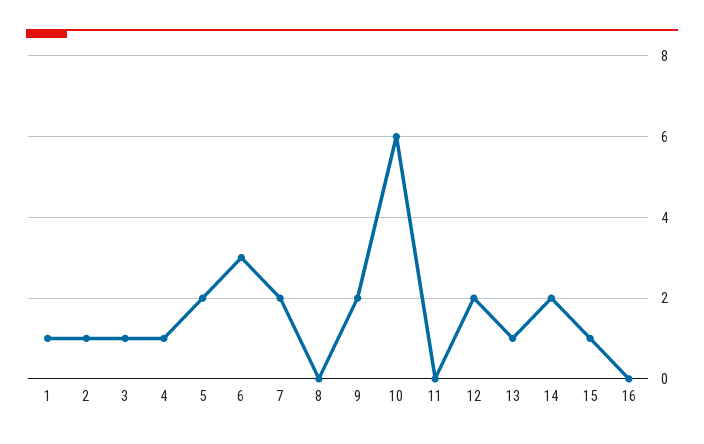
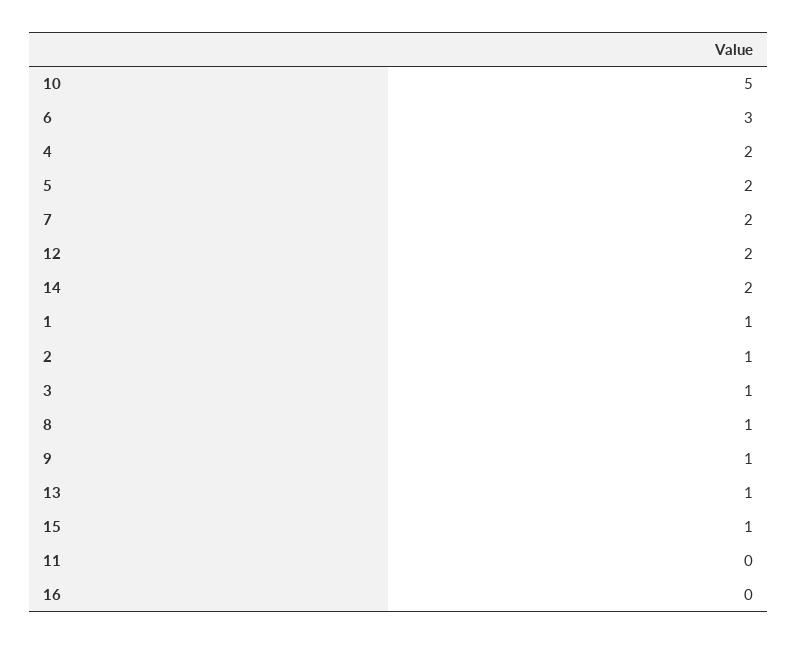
4: 1 -> 2
8: 0 -> 1
9: 2 -> 1
10: 6 -> 5

